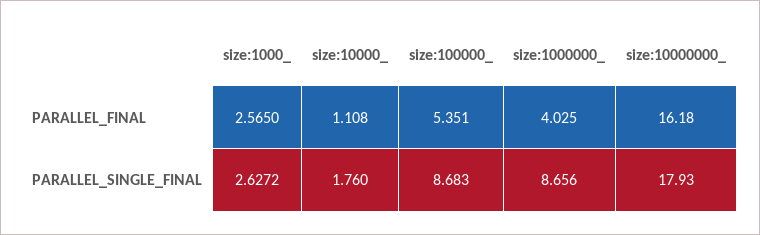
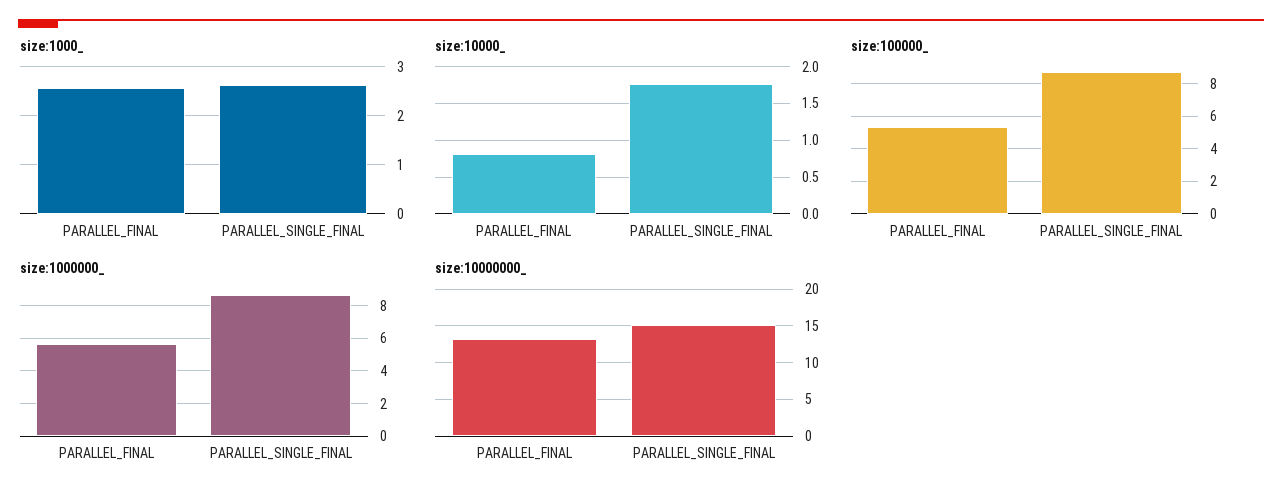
size:10000_, PARALLEL_FINAL: 1.108 -> 0.8
size:1000000_, PARALLEL_FINAL: 4.025 -> 5.5
size:10000000_, PARALLEL_FINAL: 16.18 -> 13
size:10000000_, PARALLEL_SINGLE_FINAL: 17.93 -> 15

